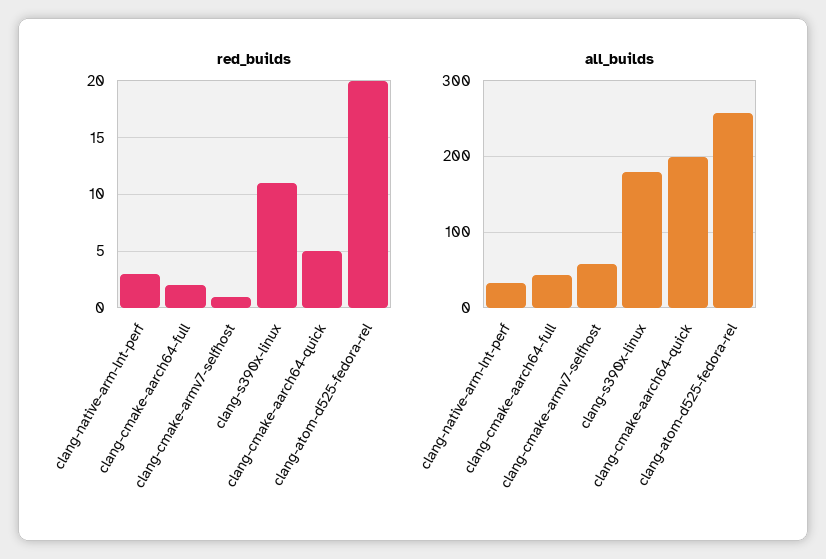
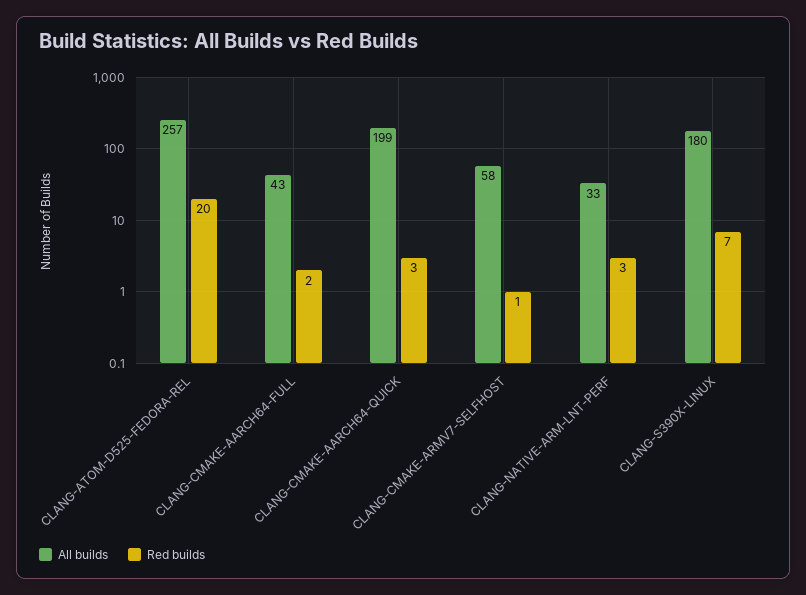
red_builds, clang-s390x-linux: 11 -> 7
red_builds, clang-cmake-aarch64-quick: 5 -> 3

